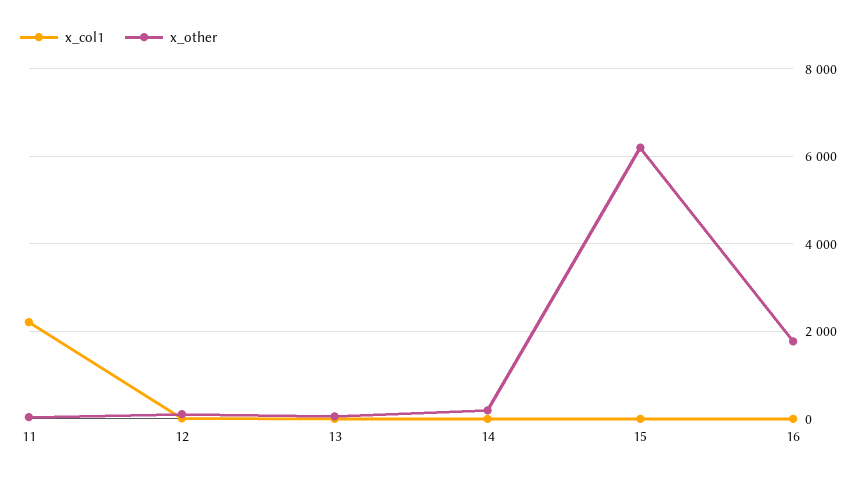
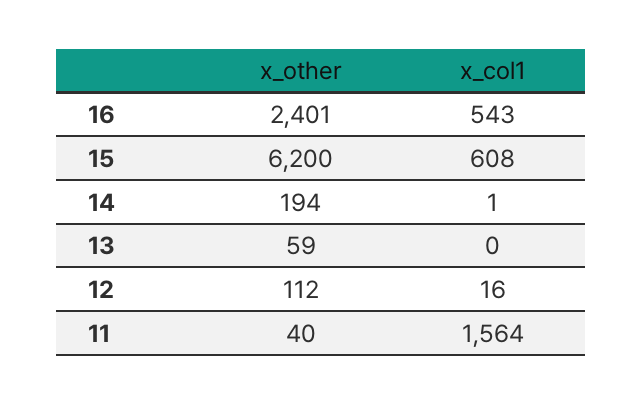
x_col1, 11: 2200 -> 1564
x_col1, 15: 0 -> 608
x_col1, 16: 0 -> 543
x_other, 16: 1800 -> 2401

